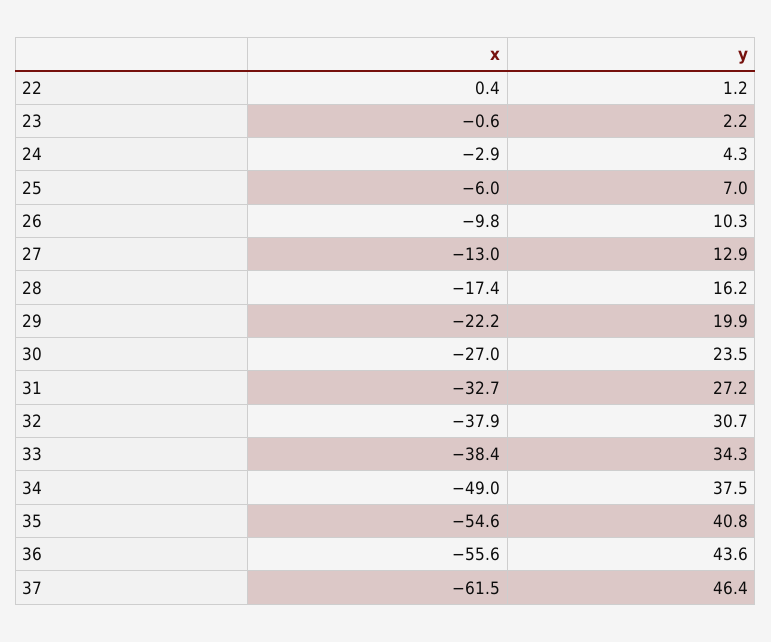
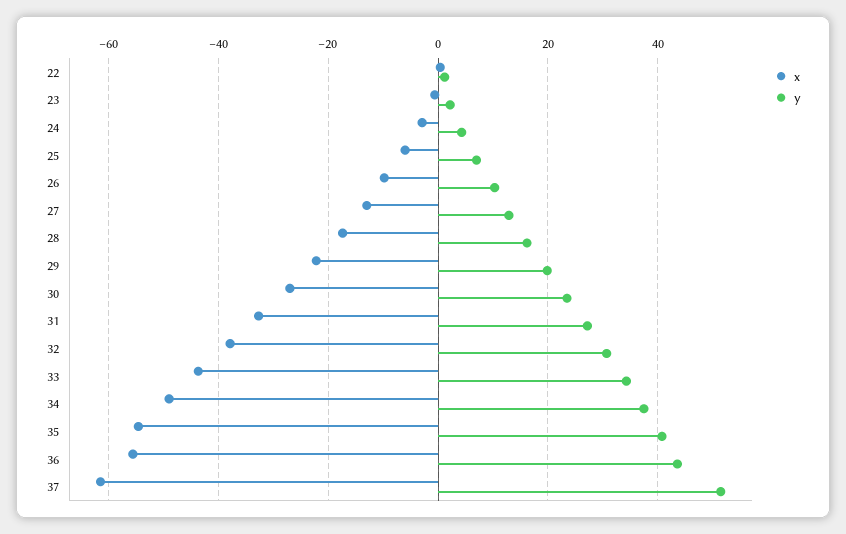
x, 33: -38.4 -> -44
y, 37: 46.4 -> 52

